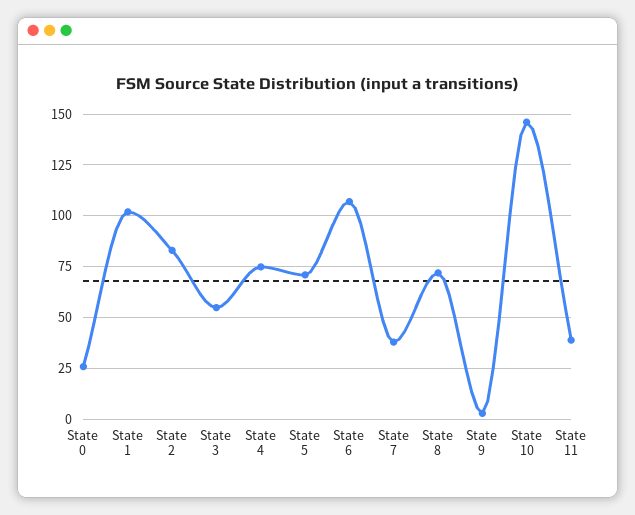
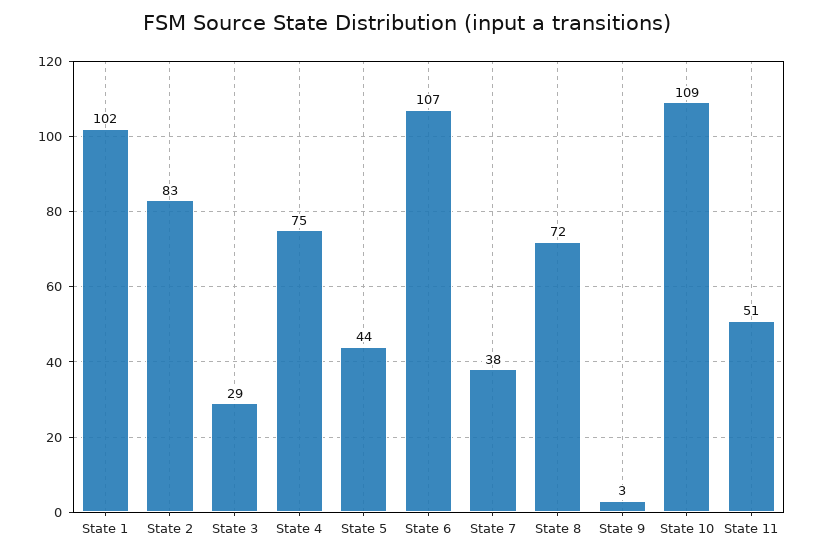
State 0: 25 -> none
State 3: 55 -> 29
State 5: 70 -> 44
State 10: 145 -> 109
State 11: 40 -> 51

